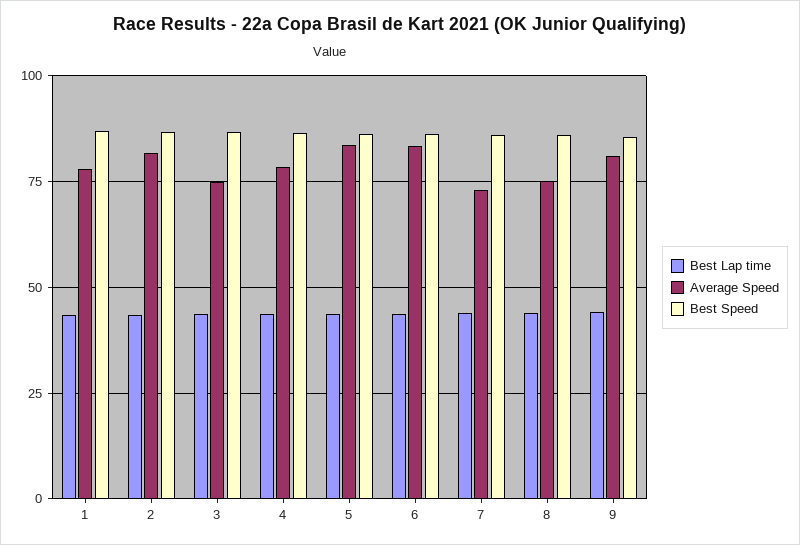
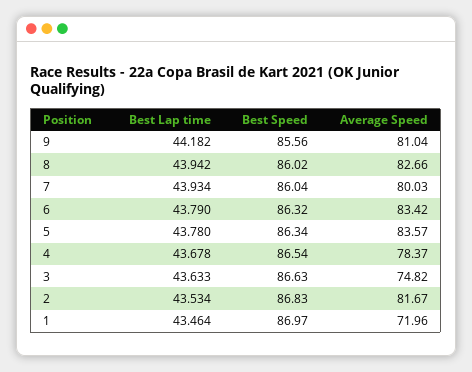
Average Speed, 1: 77.5 -> 71.96
Average Speed, 7: 72.5 -> 80.03
Average Speed, 8: 75 -> 82.66

